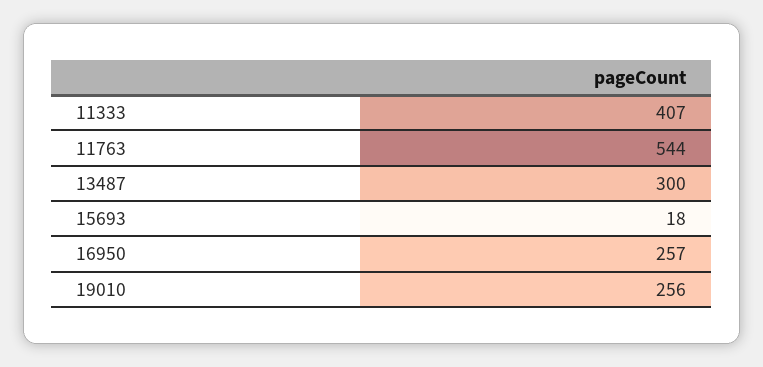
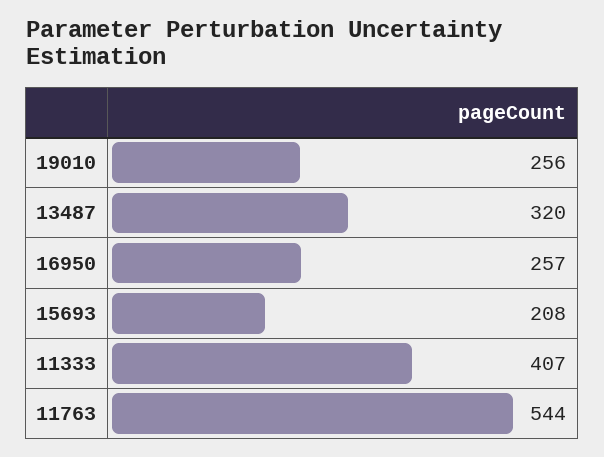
13487: 300 -> 320
15693: 18 -> 208

